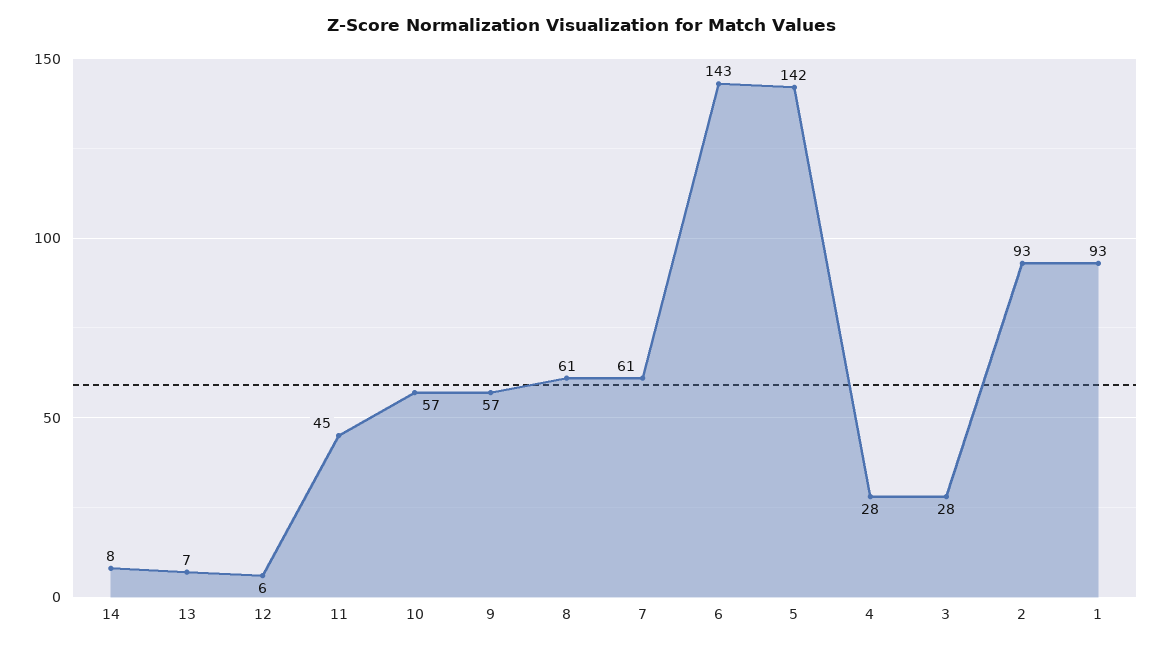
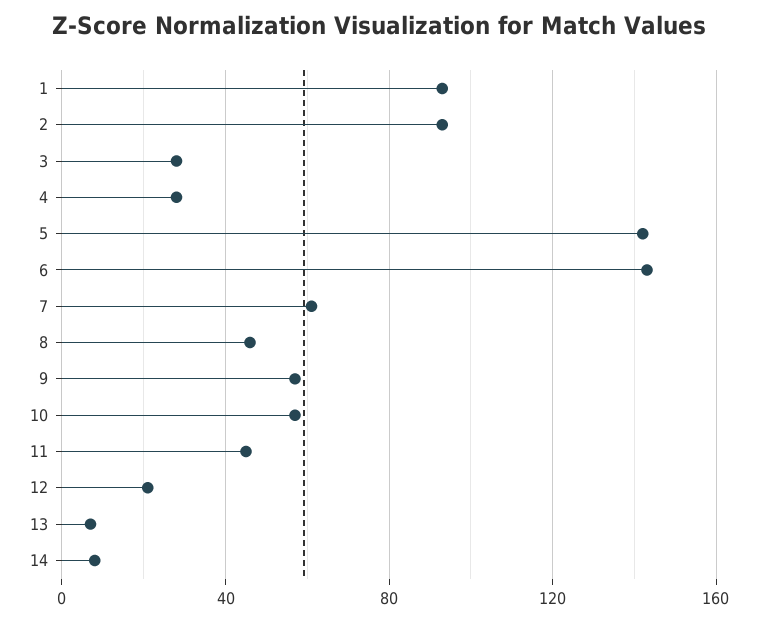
12: 6 -> 20
8: 61 -> 45

